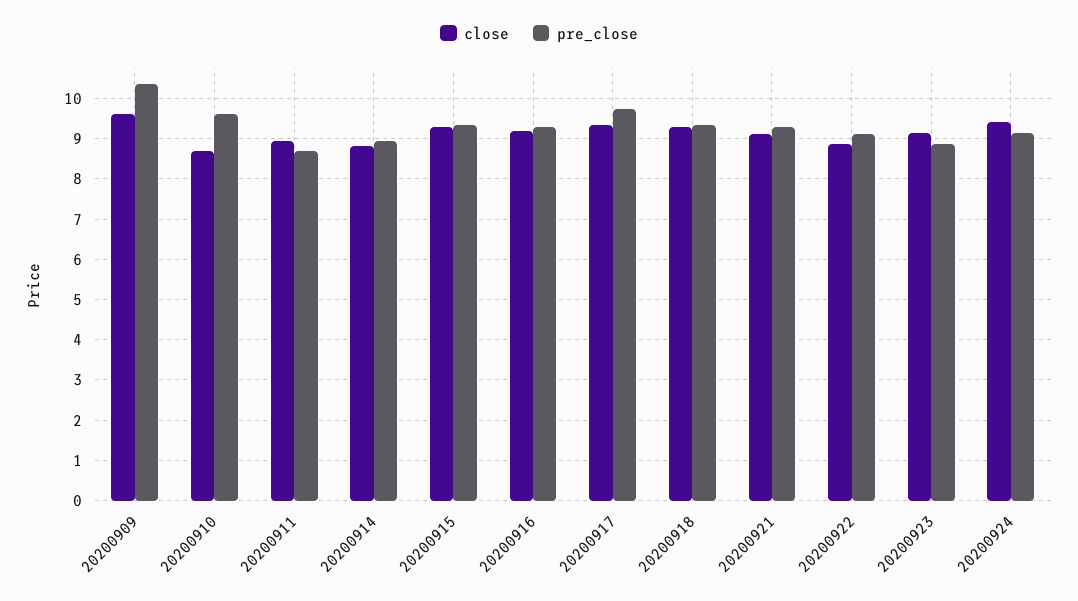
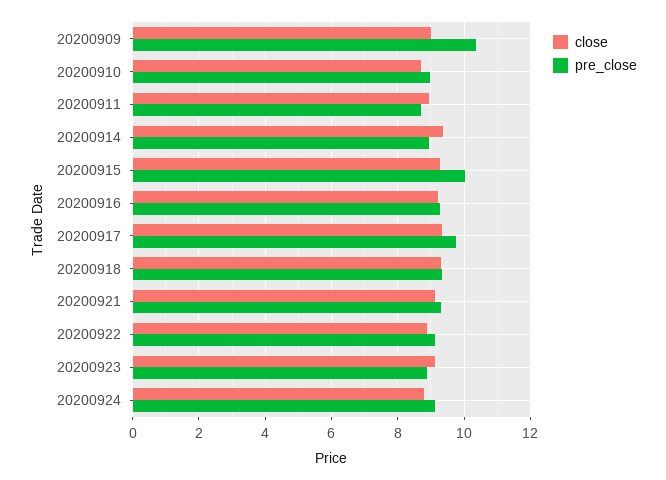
close, 20200909: 9.6 -> 9
pre_close, 20200910: 9.6 -> 9
close, 20200914: 8.8 -> 9.4
pre_close, 20200915: 9.4 -> 10
close, 20200924: 9.4 -> 8.8

